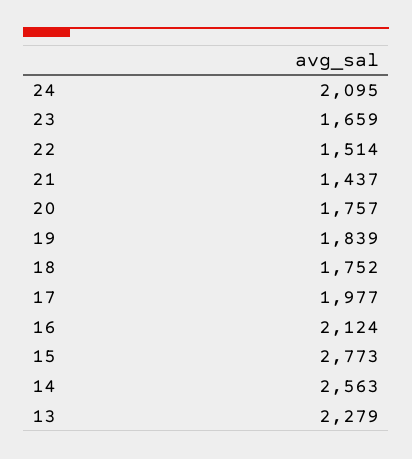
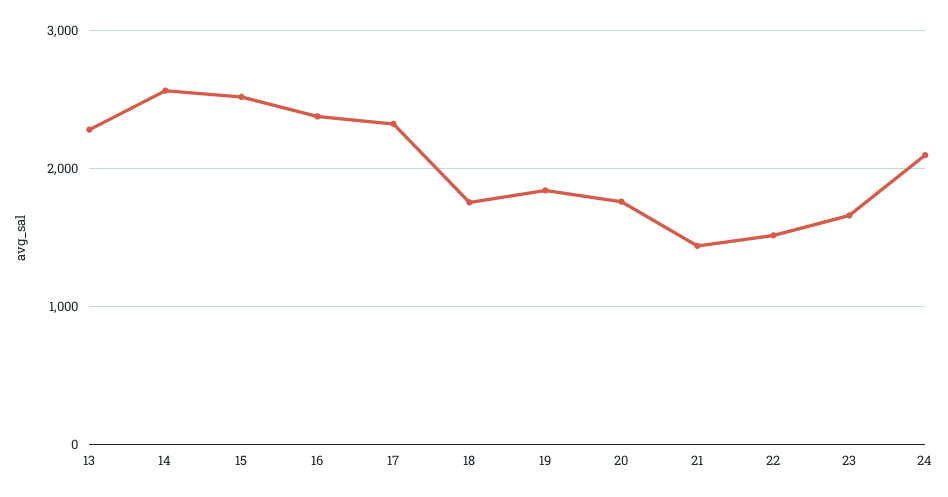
17: 1977 -> 2300
16: 2124 -> 2400
15: 2773 -> 2500

